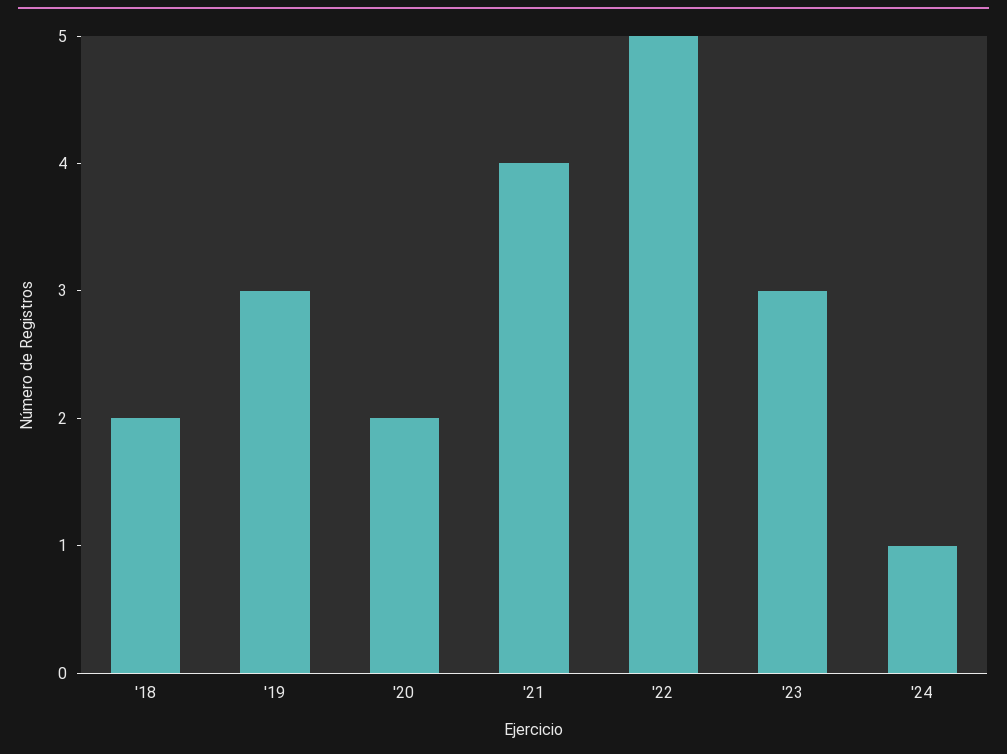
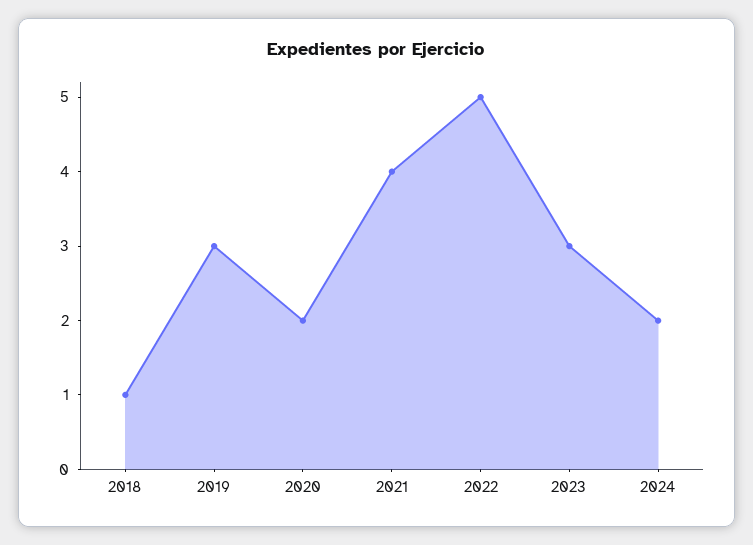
'18: 2 -> 1
'24: 1 -> 2

